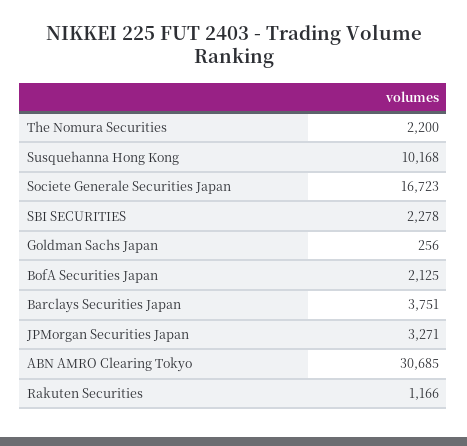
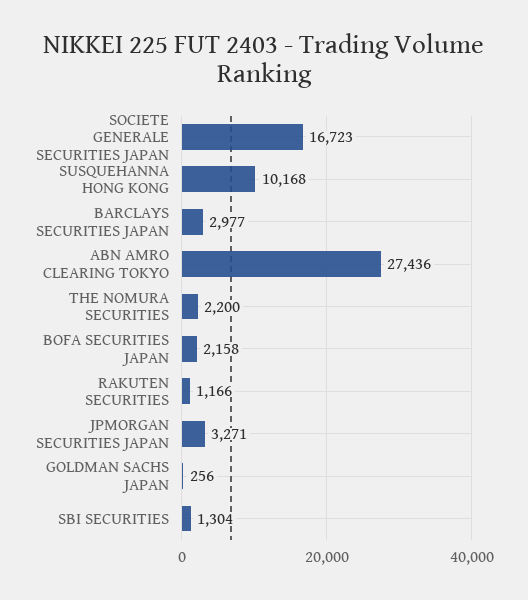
SBI SECURITIES: 2278 -> 1304
BofA Securities Japan: 2125 -> 2158
Barclays Securities Japan: 3751 -> 2977
ABN AMRO Clearing Tokyo: 30685 -> 27436

